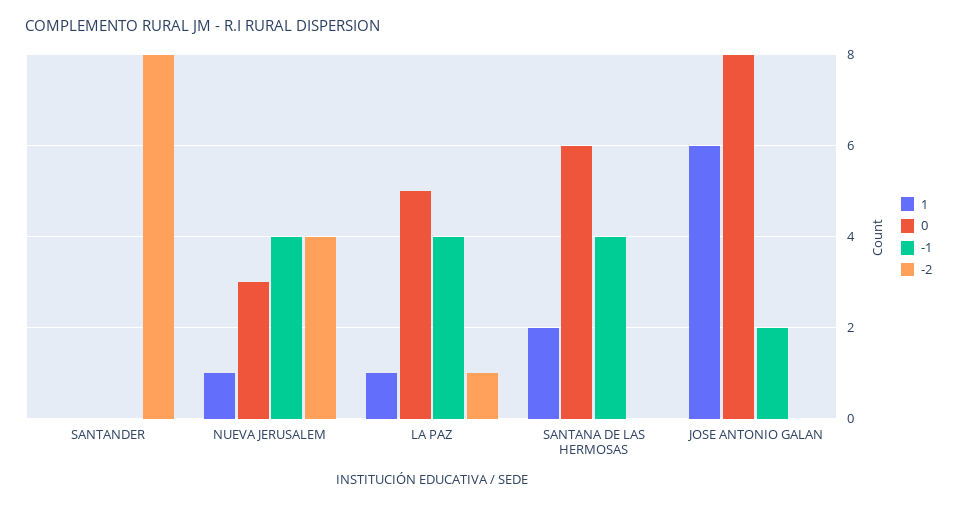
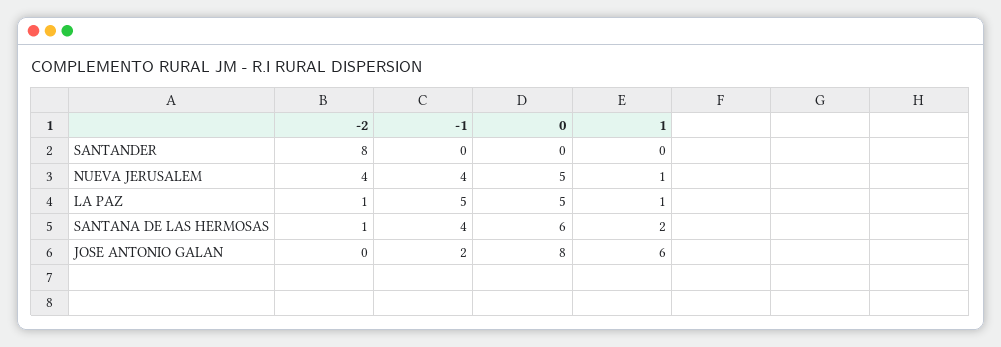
0, NUEVA JERUSALEM: 3 -> 5
-1, LA PAZ: 4 -> 5
-2, SANTANA DE LAS HERMOSAS: 0 -> 1

